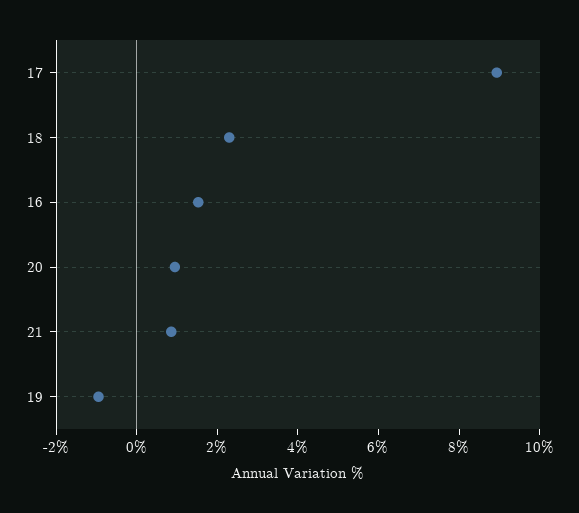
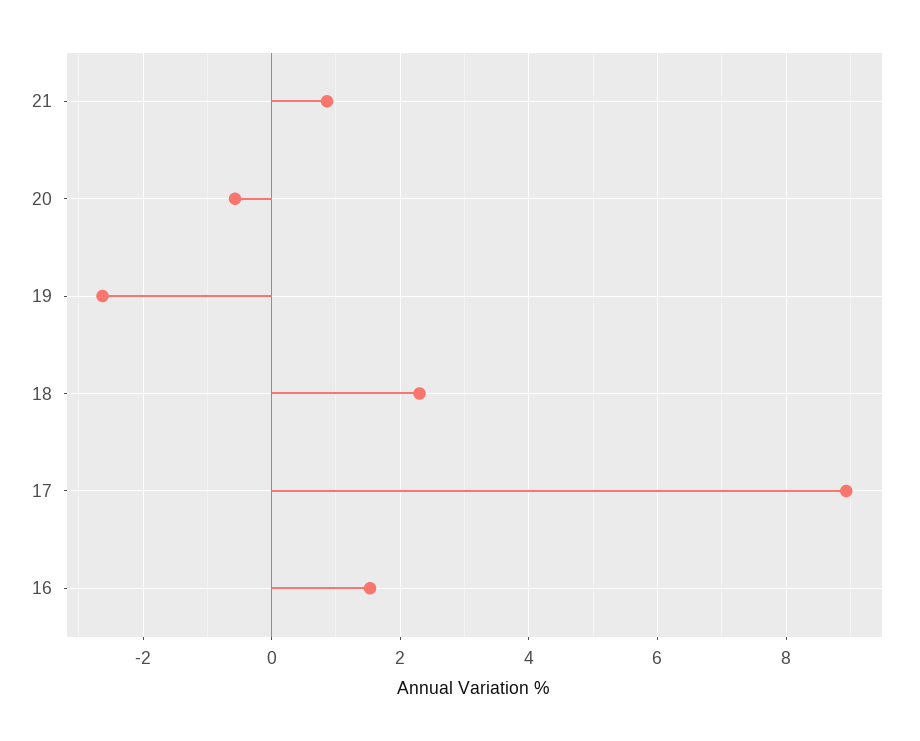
20: 1 -> -0.6
19: -1 -> -2.6

